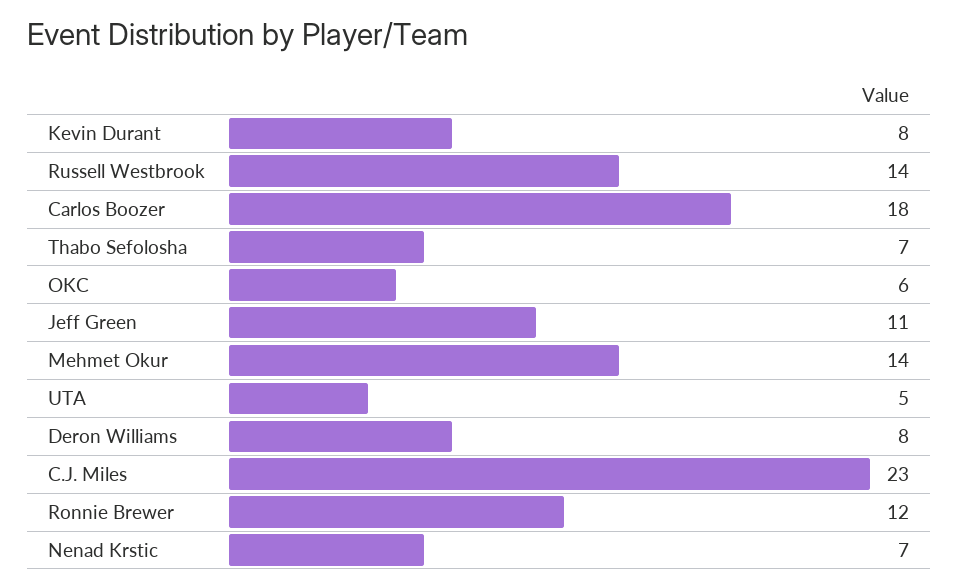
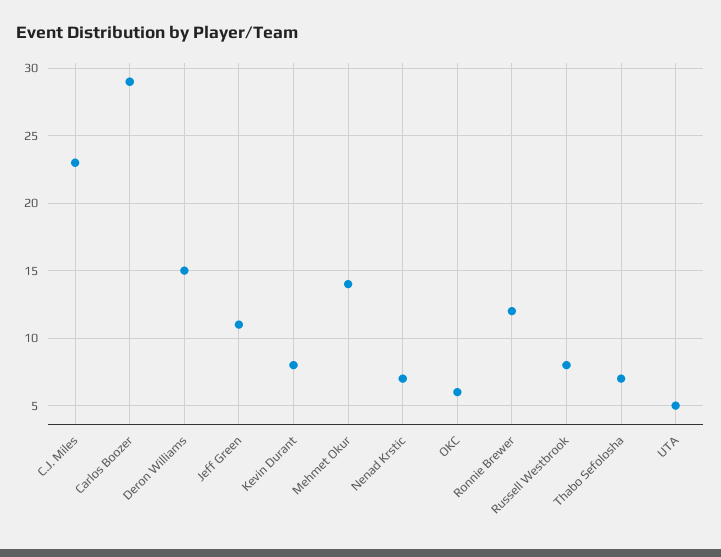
Russell Westbrook: 14 -> 8
Carlos Boozer: 18 -> 29
Deron Williams: 8 -> 15

